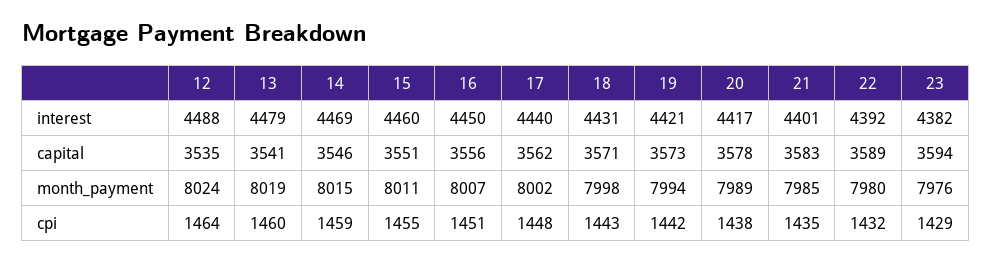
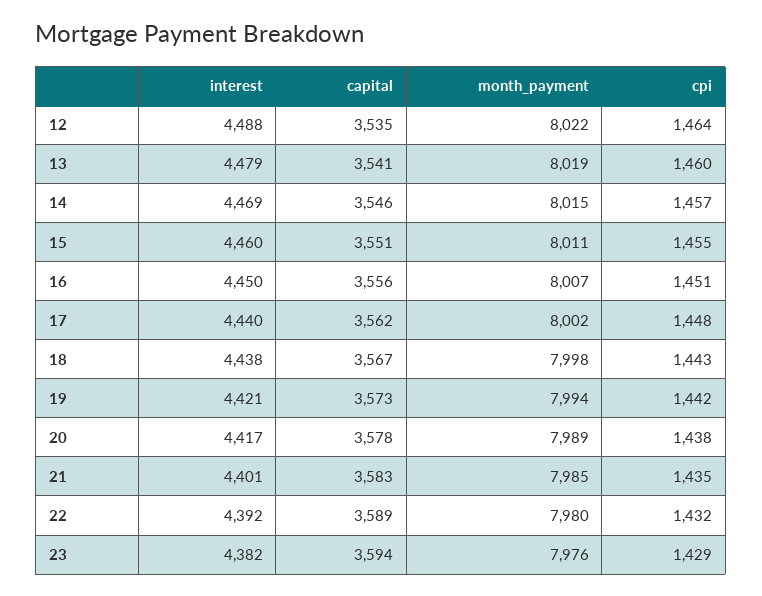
18, interest: 4431 -> 4438
18, capital: 3571 -> 3567
12, month_payment: 8024 -> 8022
14, cpi: 1459 -> 1457

